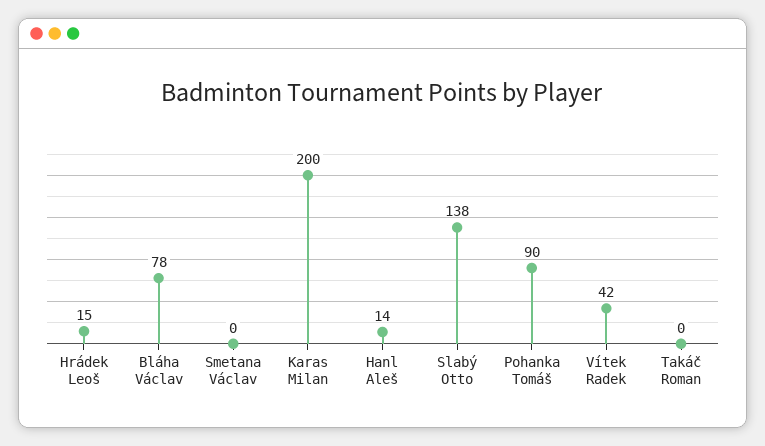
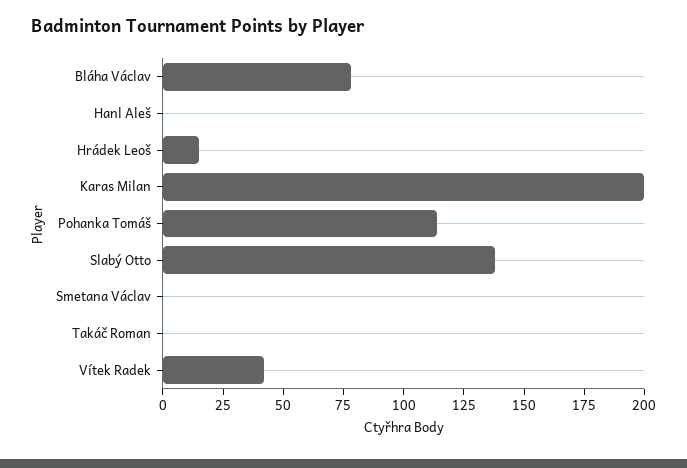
Hanl Aleš: 14 -> 0
Pohanka Tomáš: 90 -> 115

